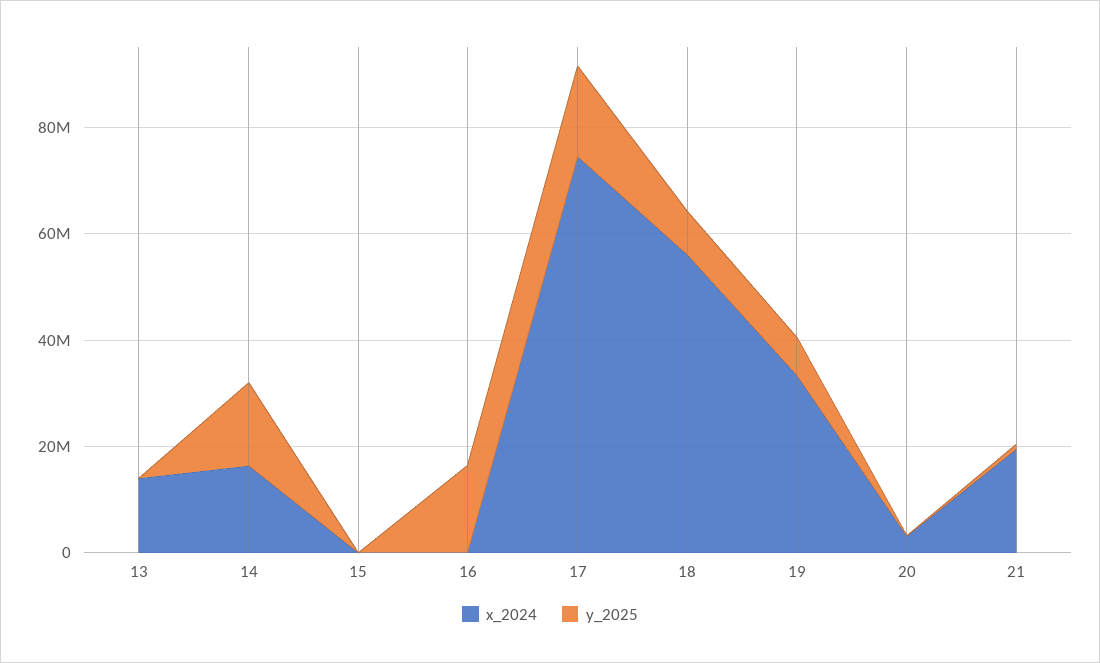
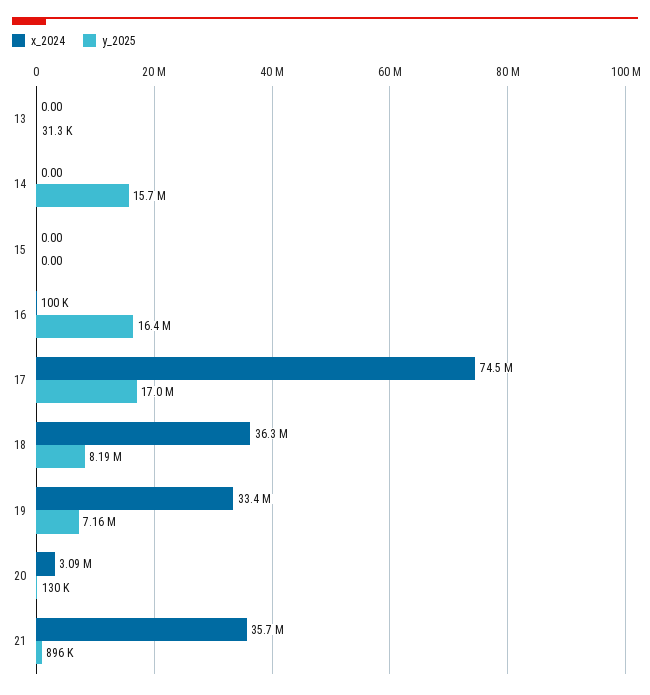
x_2024, 13: 15000000 -> 0
x_2024, 14: 15000000 -> 0
x_2024, 18: 55000000 -> 36300000
x_2024, 21: 20000000 -> 35700000

